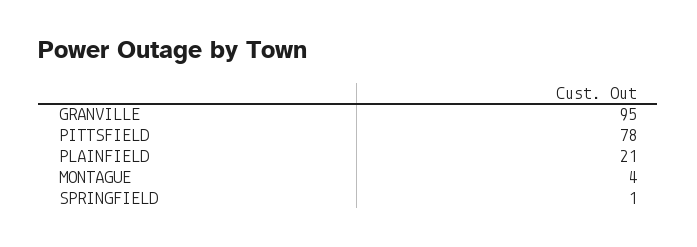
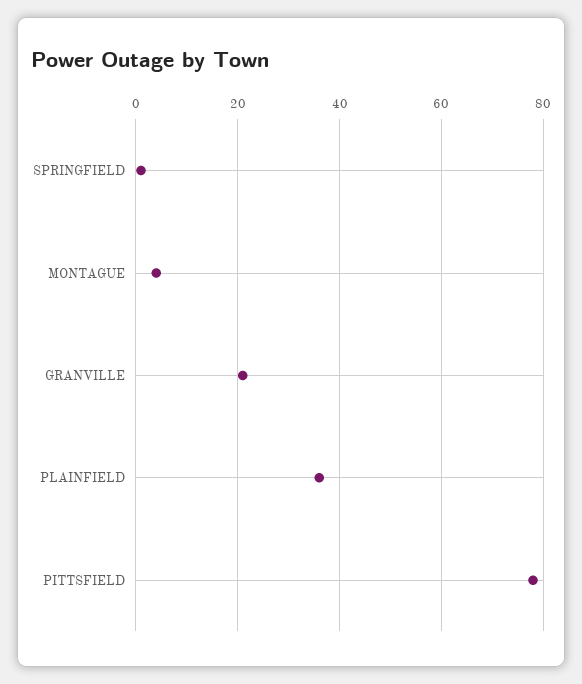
GRANVILLE: 95 -> 20
PLAINFIELD: 21 -> 35

